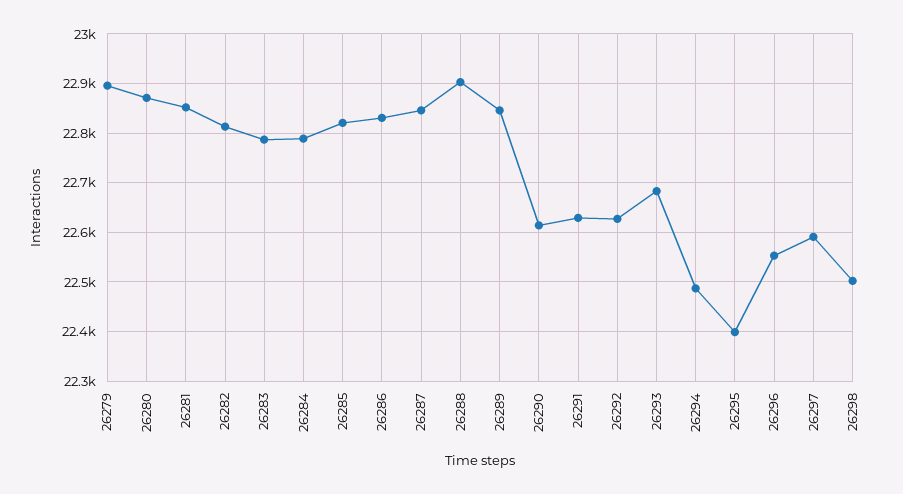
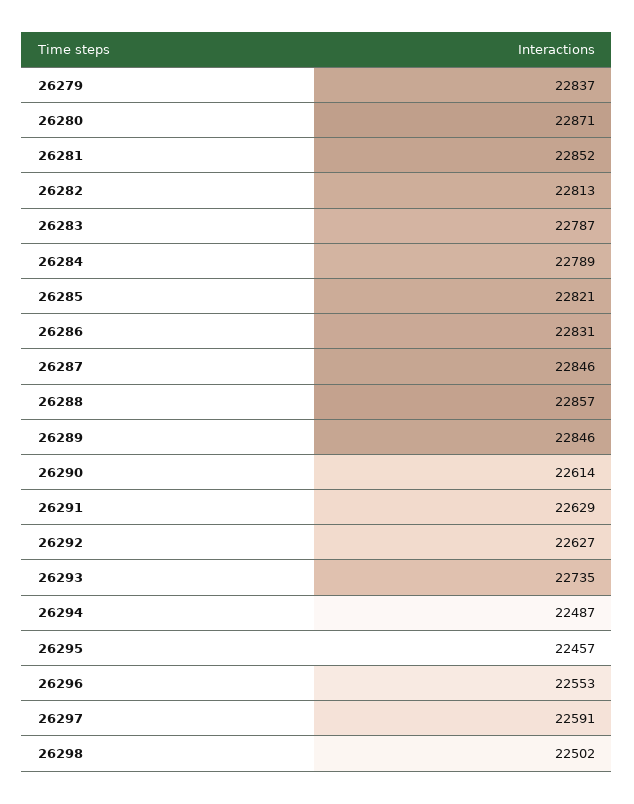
26279: 22900 -> 22837
26288: 22900 -> 22857
26293: 22680 -> 22735
26295: 22400 -> 22457

